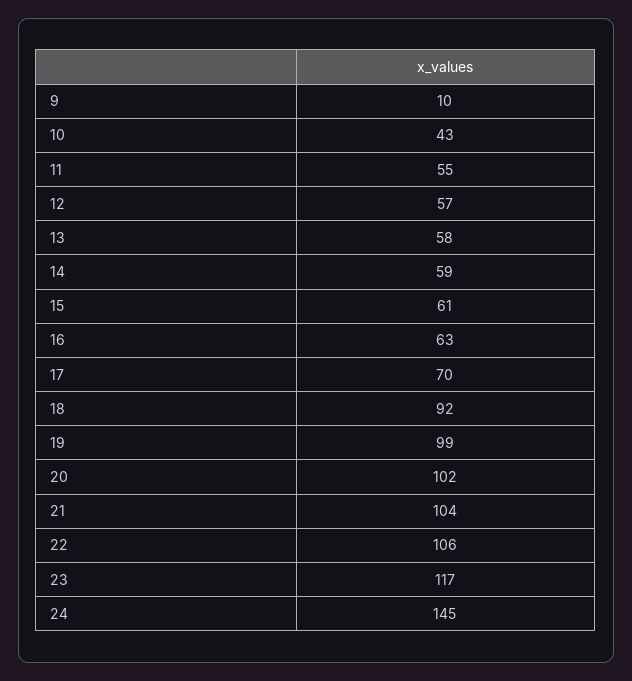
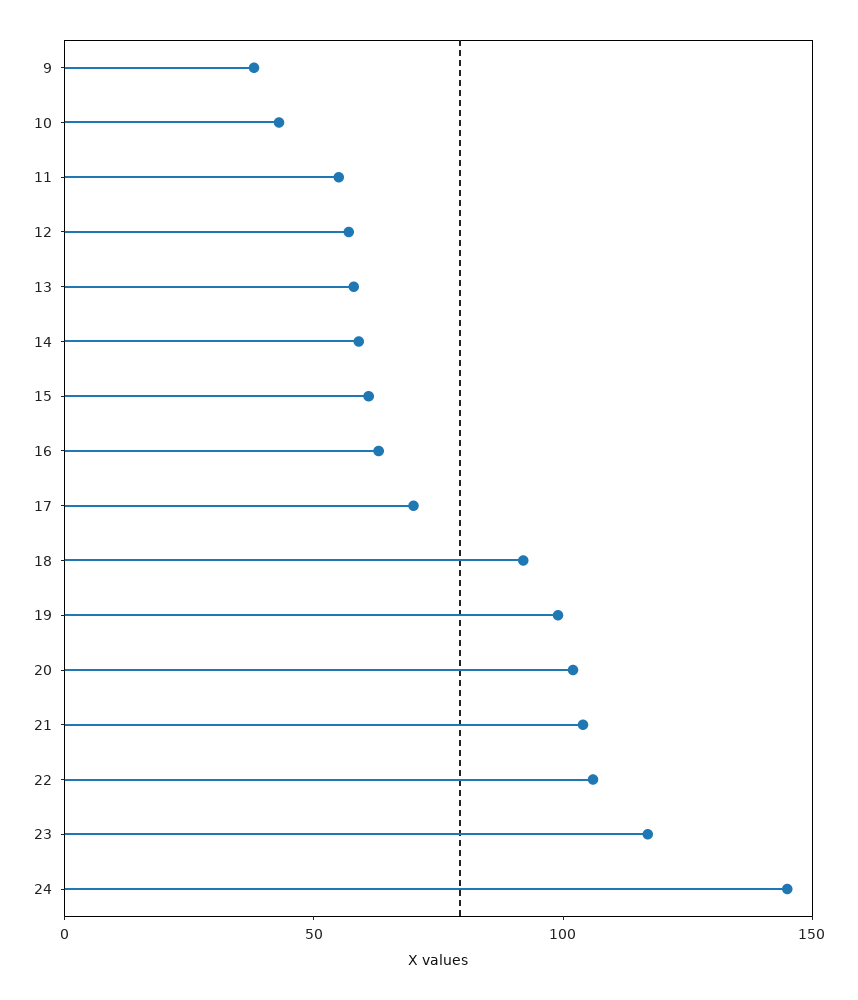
9: 10 -> 40

